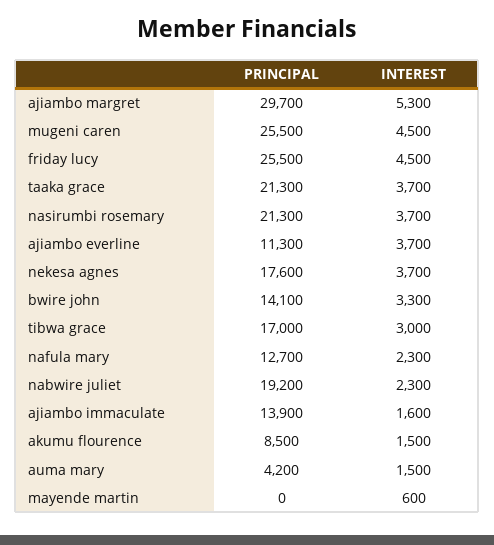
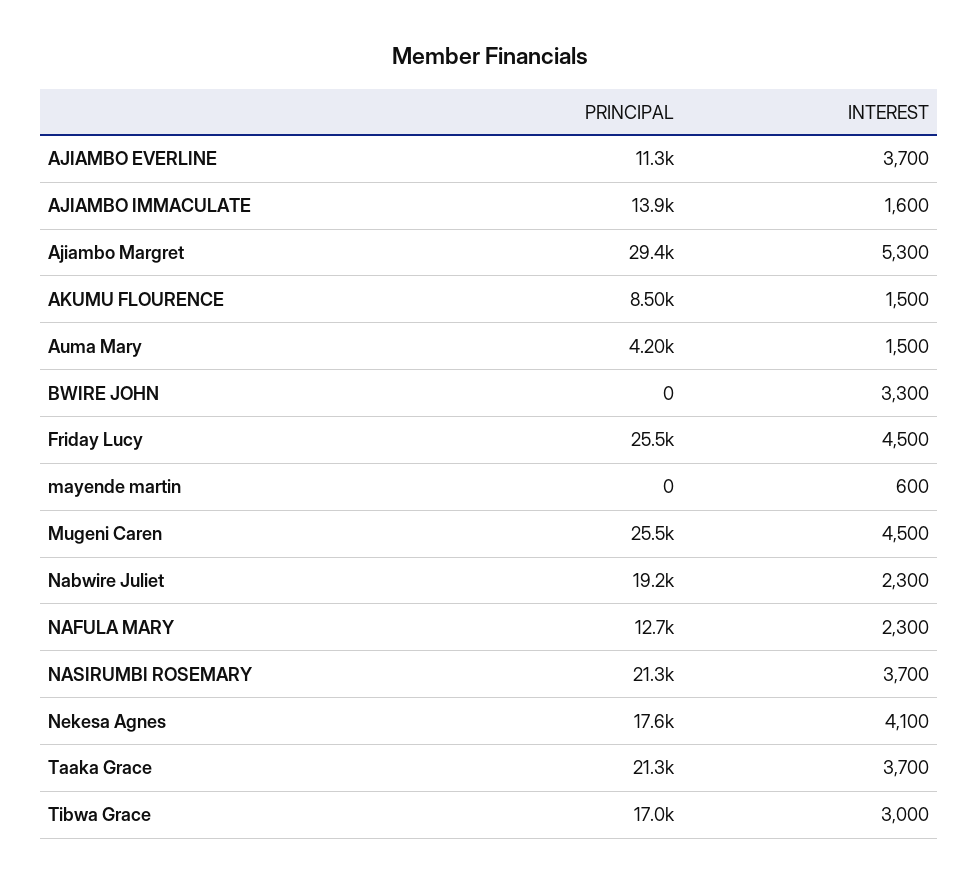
PRINCIPAL, ajiambo margret: 29700 -> 29400
INTEREST, nekesa agnes: 3700 -> 4100
PRINCIPAL, bwire john: 14100 -> 0

